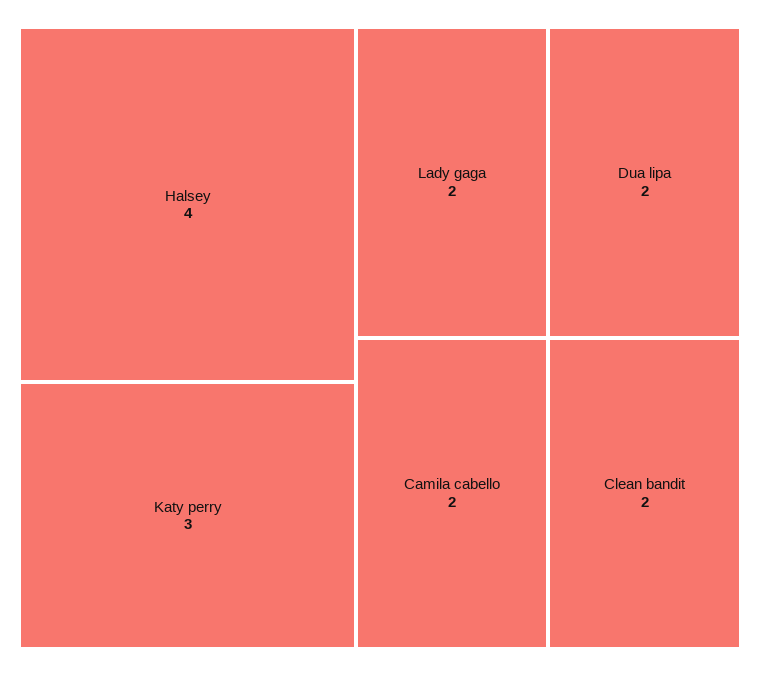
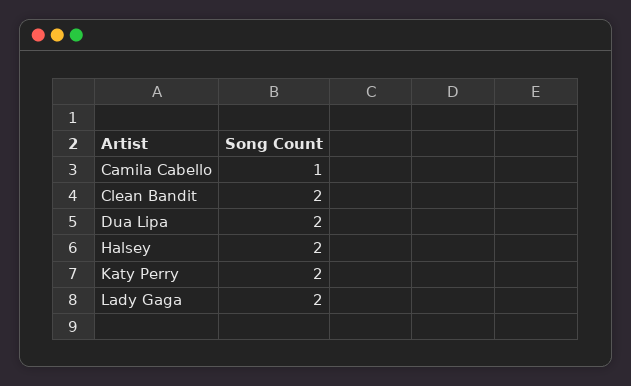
Halsey: 4 -> 2
Katy perry: 3 -> 2
Camila cabello: 2 -> 1

